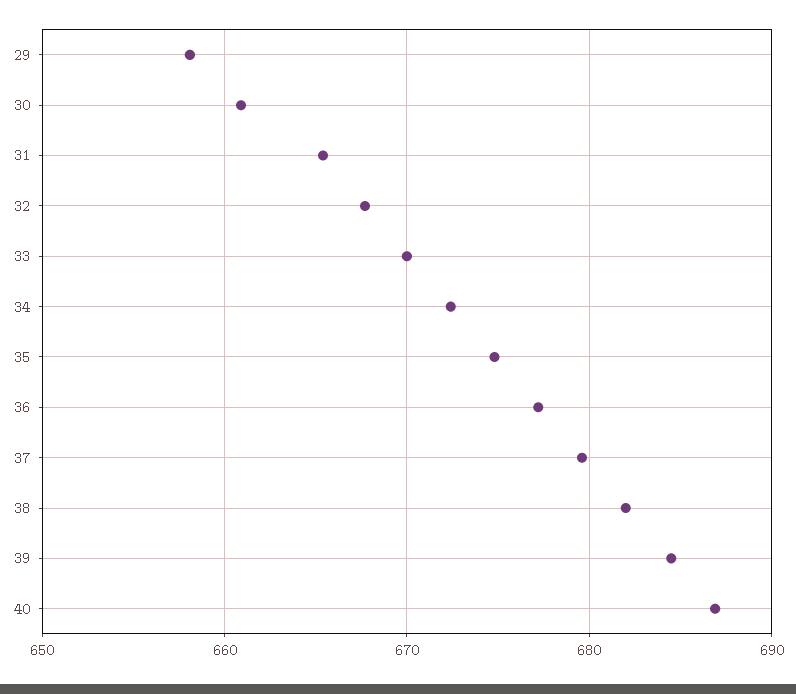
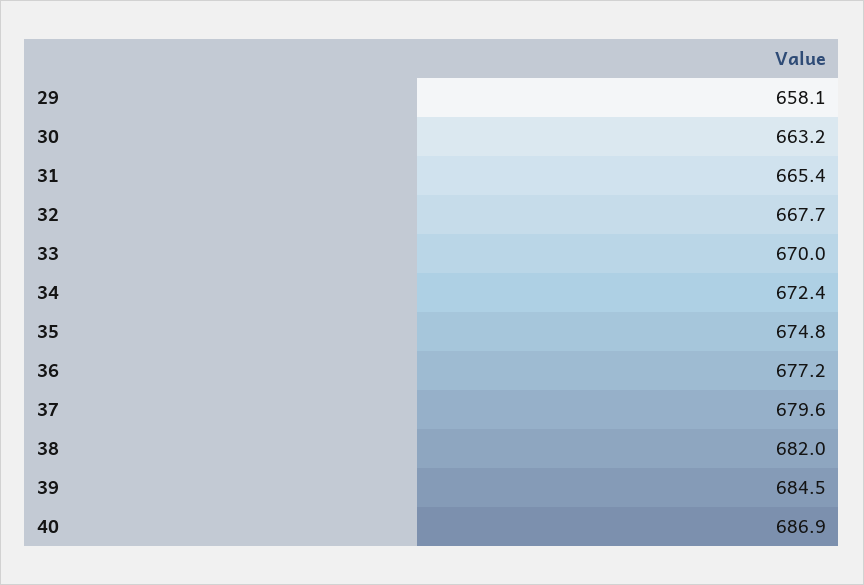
30: 661 -> 663.2

